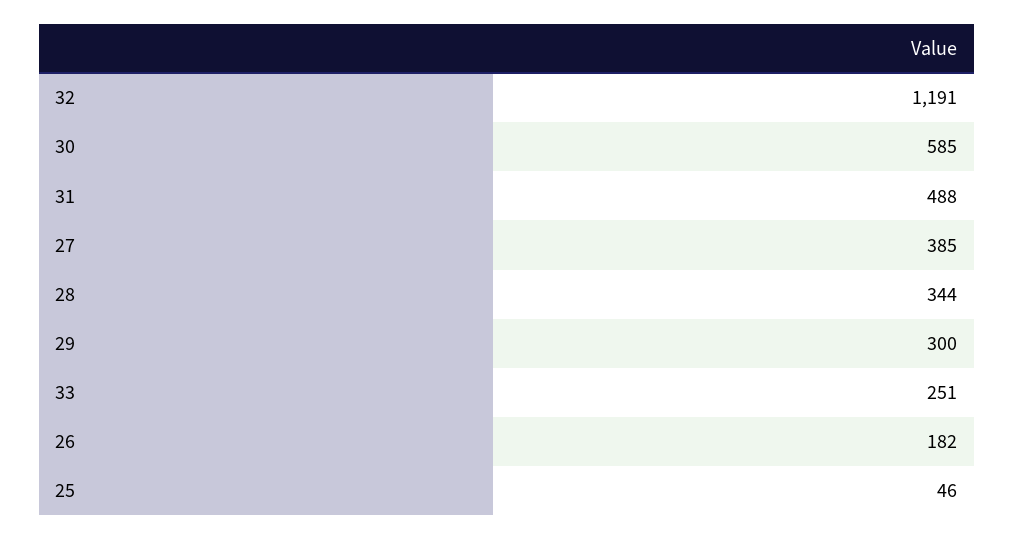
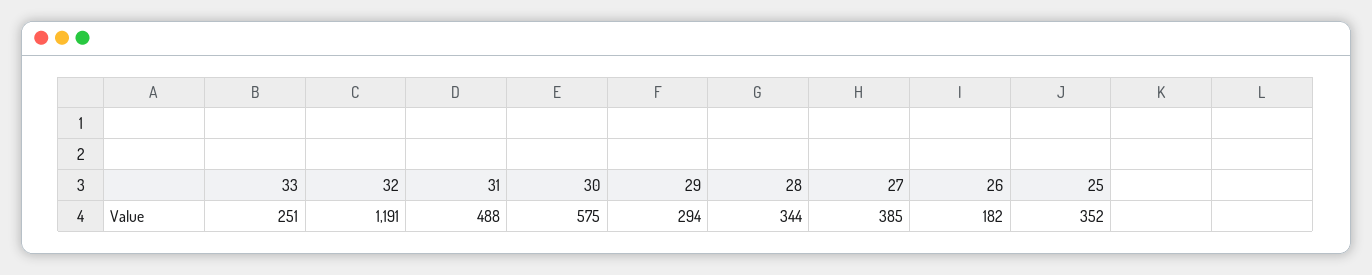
30: 585 -> 575
29: 300 -> 294
25: 46 -> 352

